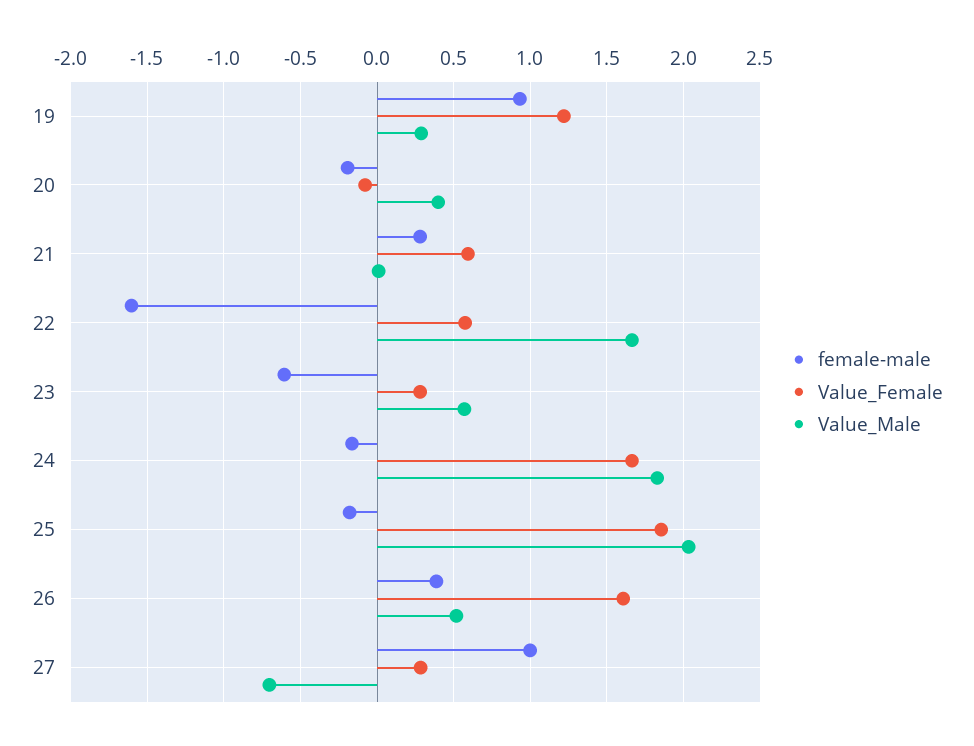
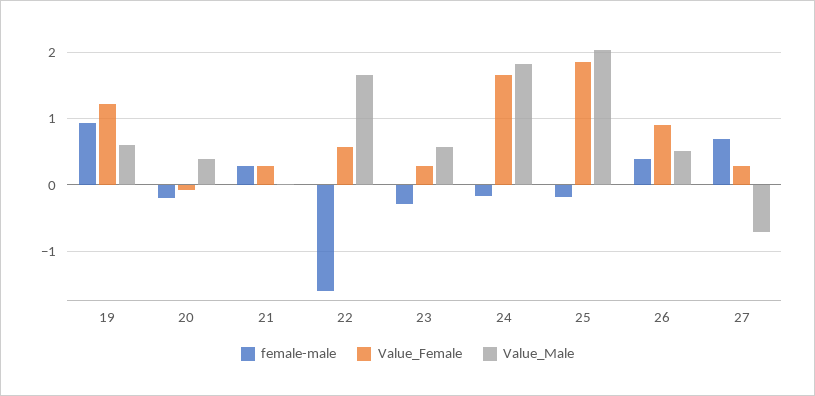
Value_Male, 19: 0.3 -> 0.6
Value_Female, 21: 0.6 -> 0.3
female-male, 23: -0.6 -> -0.3
Value_Female, 26: 1.6 -> 0.9
female-male, 27: 1 -> 0.7

